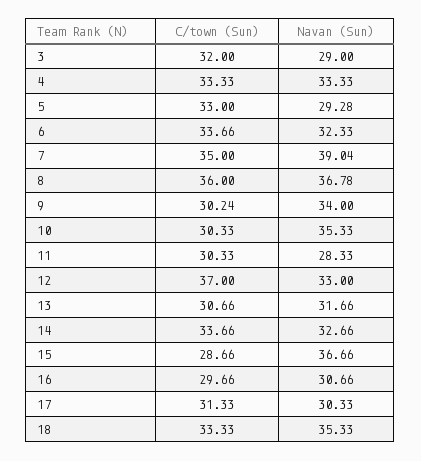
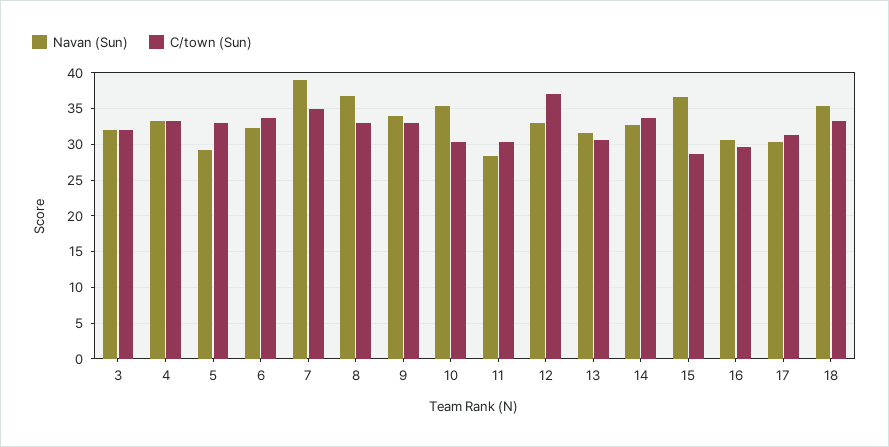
Navan (Sun), 3: 29 -> 32
C/town (Sun), 8: 36 -> 33
C/town (Sun), 9: 30.24 -> 33

